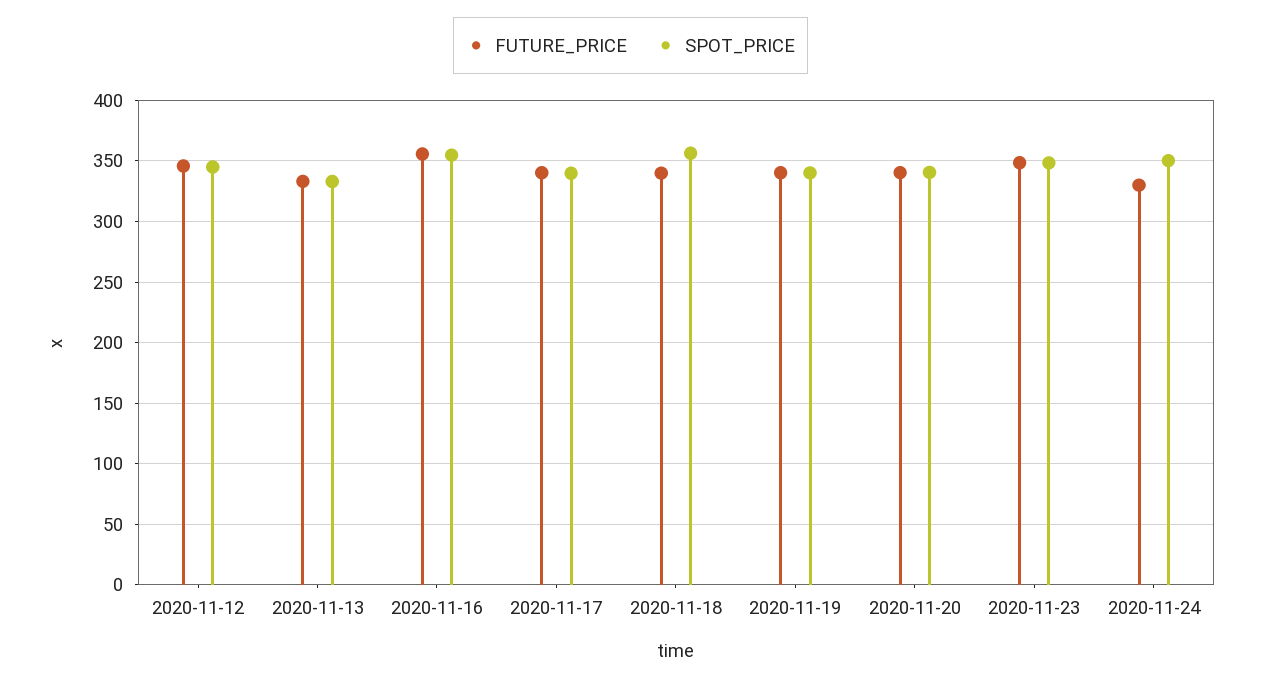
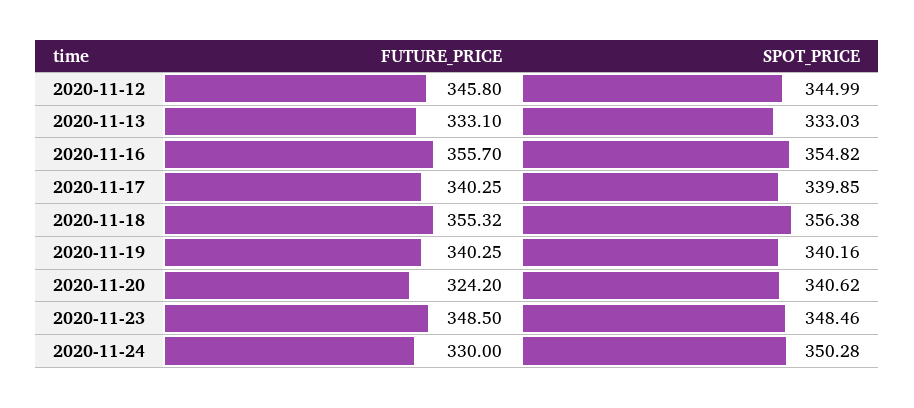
FUTURE_PRICE, 2020-11-18: 340 -> 355.32
FUTURE_PRICE, 2020-11-20: 340 -> 324.2

